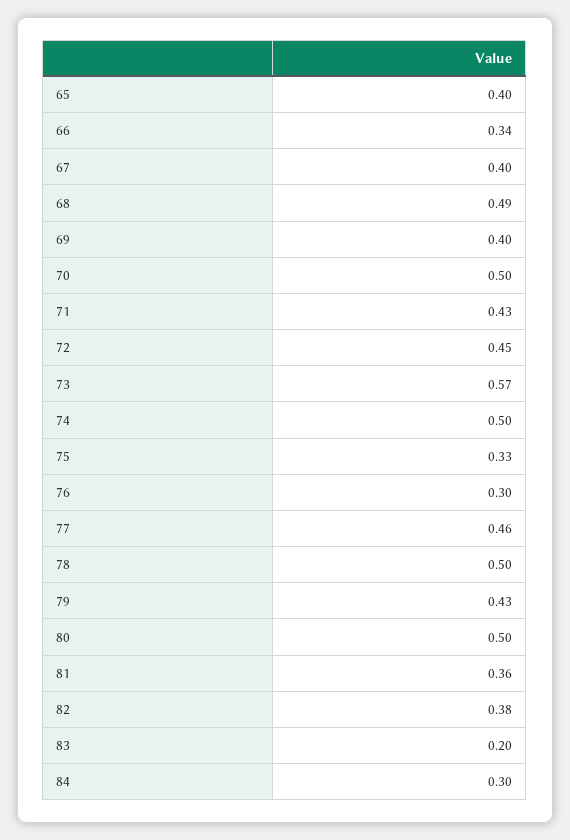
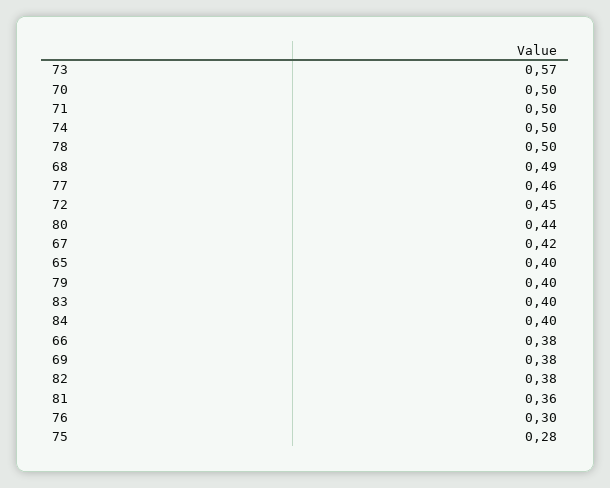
66: 0.34 -> 0.38
67: 0.4 -> 0.42
69: 0.4 -> 0.38
71: 0.43 -> 0.5
75: 0.33 -> 0.28
79: 0.43 -> 0.4
80: 0.5 -> 0.44
83: 0.2 -> 0.4
84: 0.3 -> 0.4

